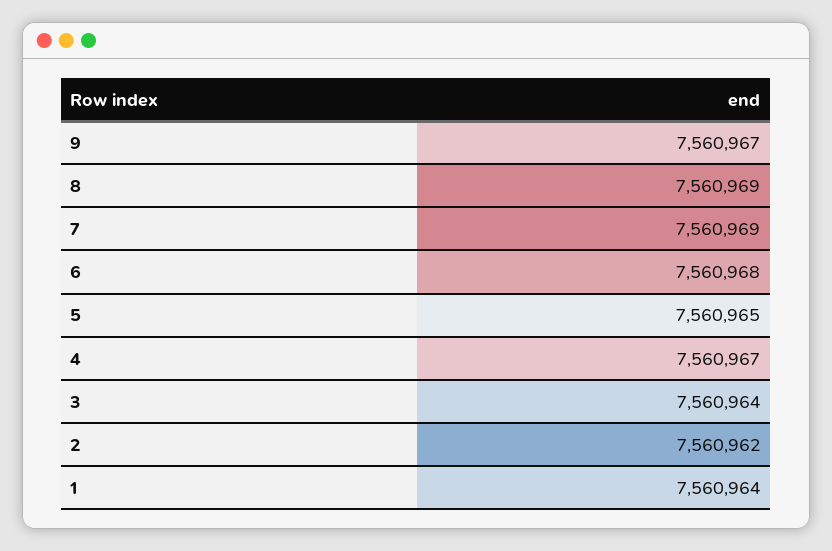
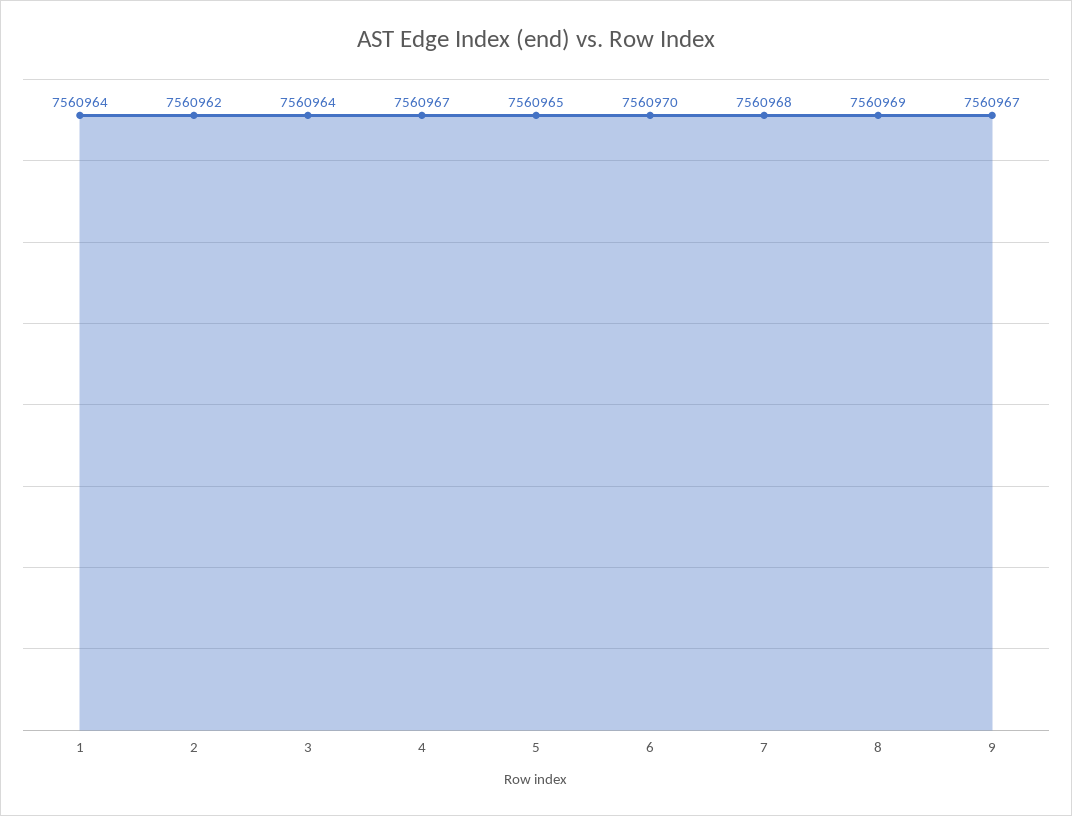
7: 7560969 -> 7560968
6: 7560968 -> 7560970

